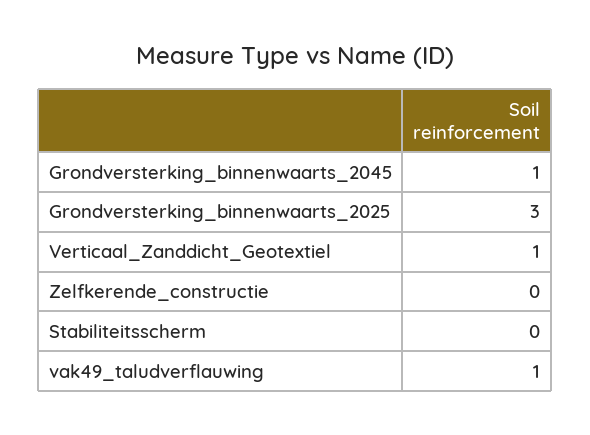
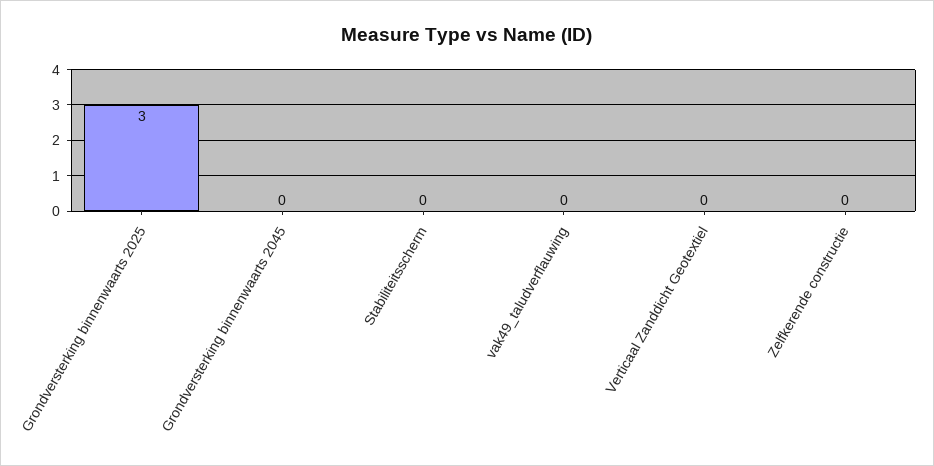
Grondversterking_binnenwaarts_2045: 1 -> 0
Verticaal_Zanddicht_Geotextiel: 1 -> 0
vak49_taludverflauwing: 1 -> 0

